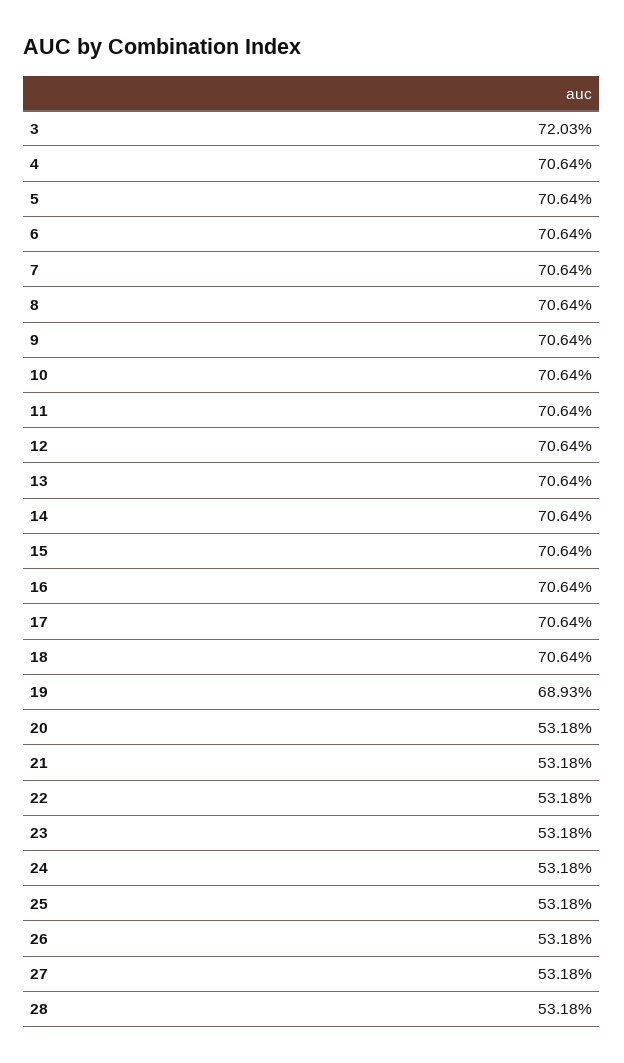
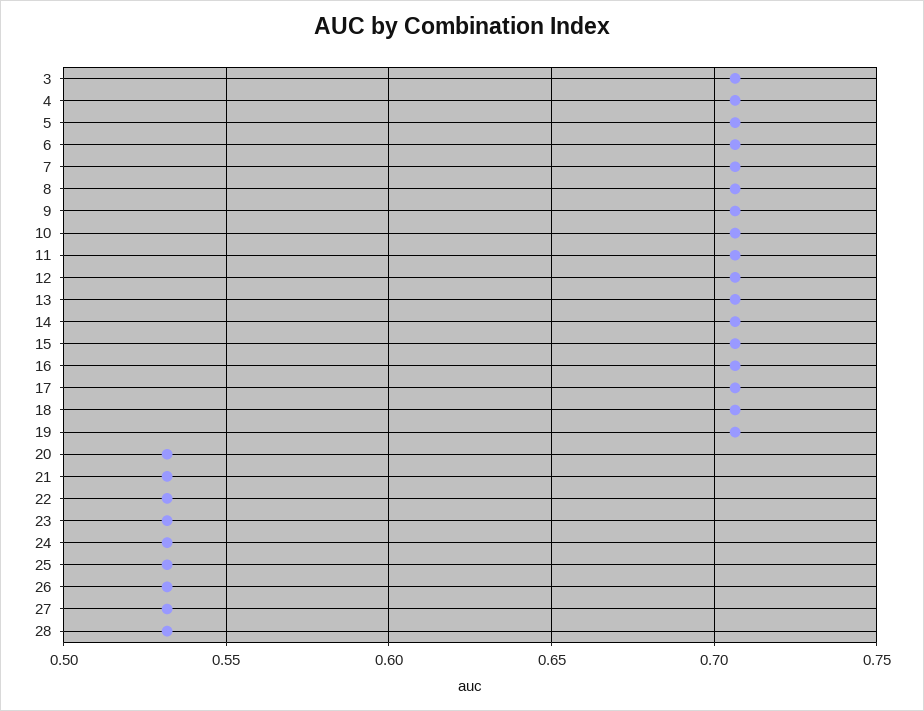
3: 0.7203 -> 0.705
19: 0.6893 -> 0.705

